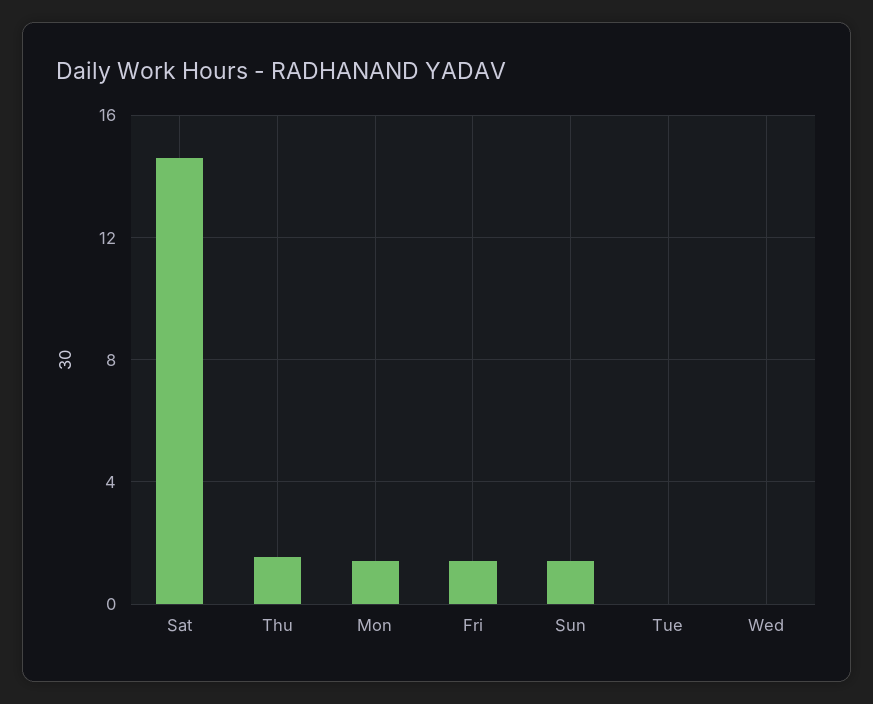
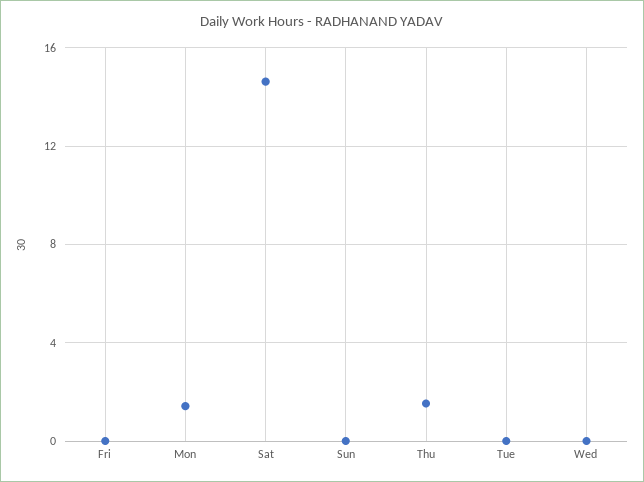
Fri: 1.5 -> 0
Sun: 1.5 -> 0

